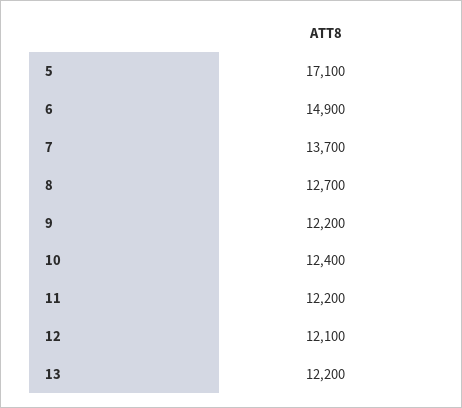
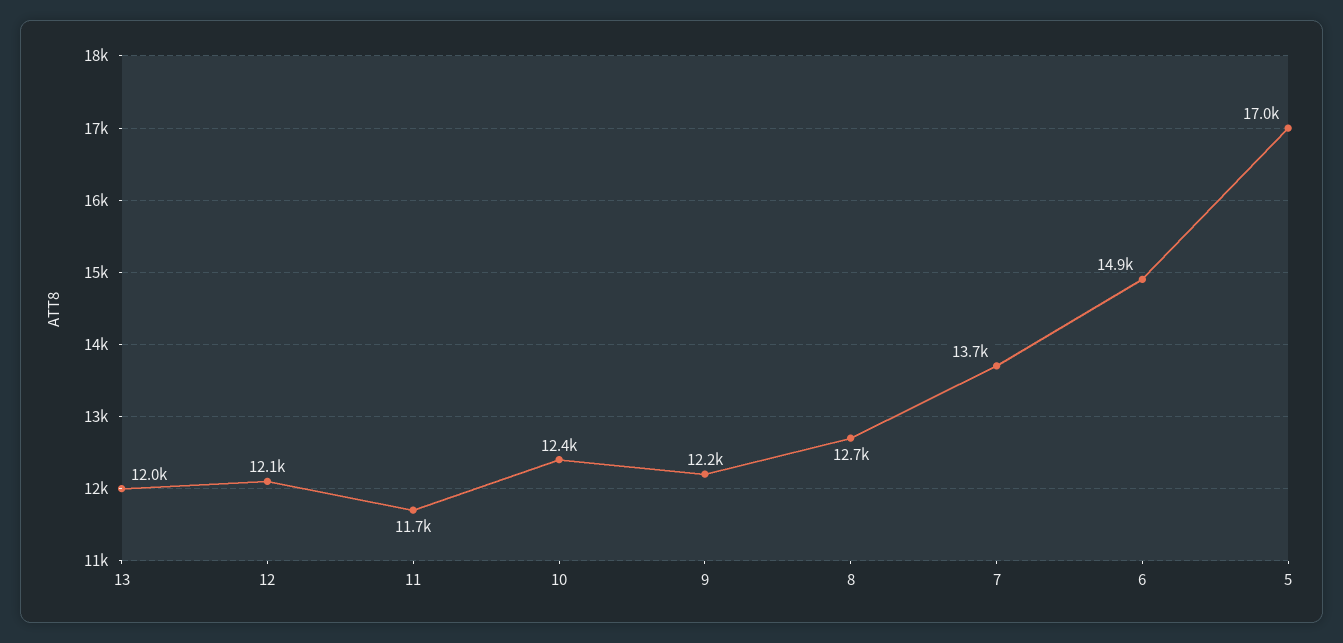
5: 17100 -> 17000
11: 12200 -> 11700
13: 12200 -> 12000

